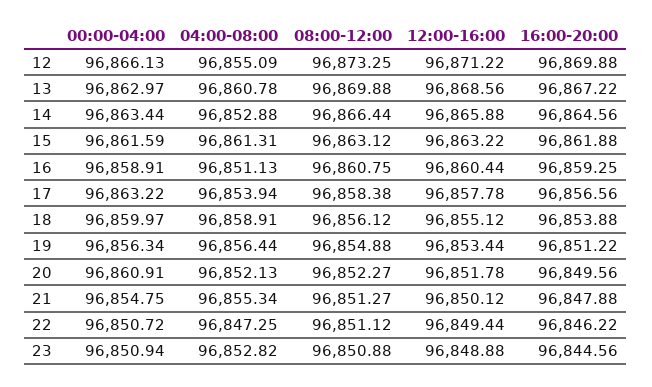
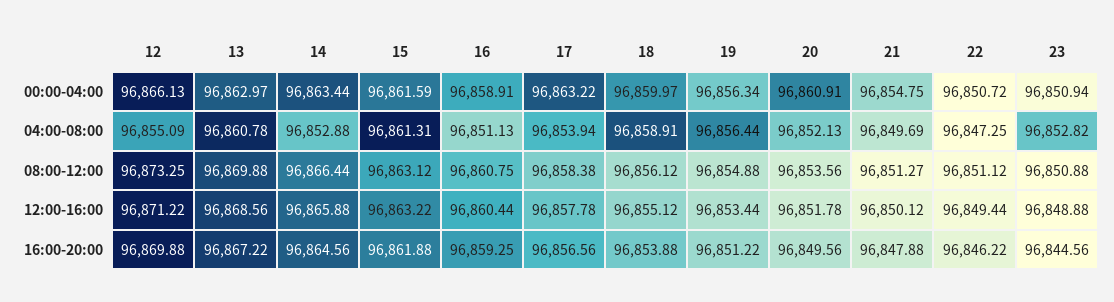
08:00-12:00, 20: 96852.27 -> 96853.56
04:00-08:00, 21: 96855.34 -> 96849.69

